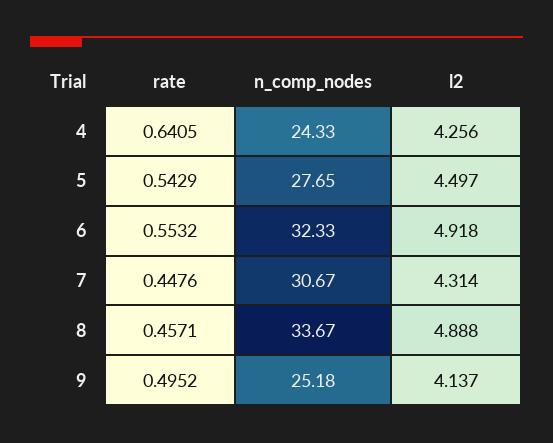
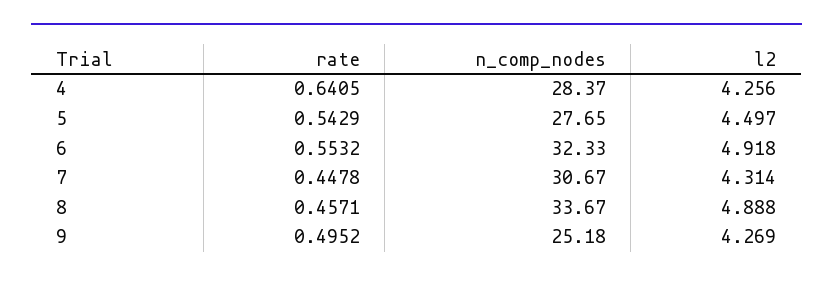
n_comp_nodes, 4: 24.33 -> 28.37
rate, 7: 0.4476 -> 0.4478
l2, 9: 4.137 -> 4.269

